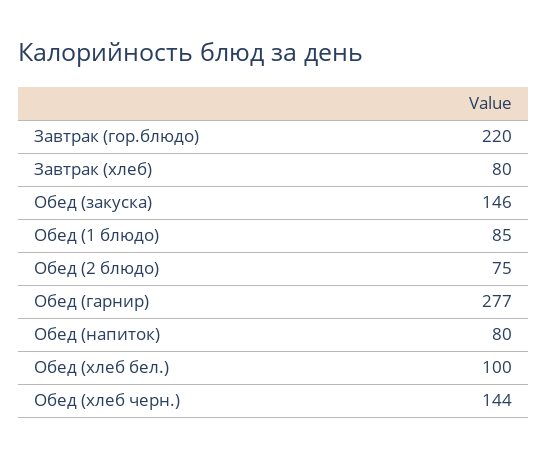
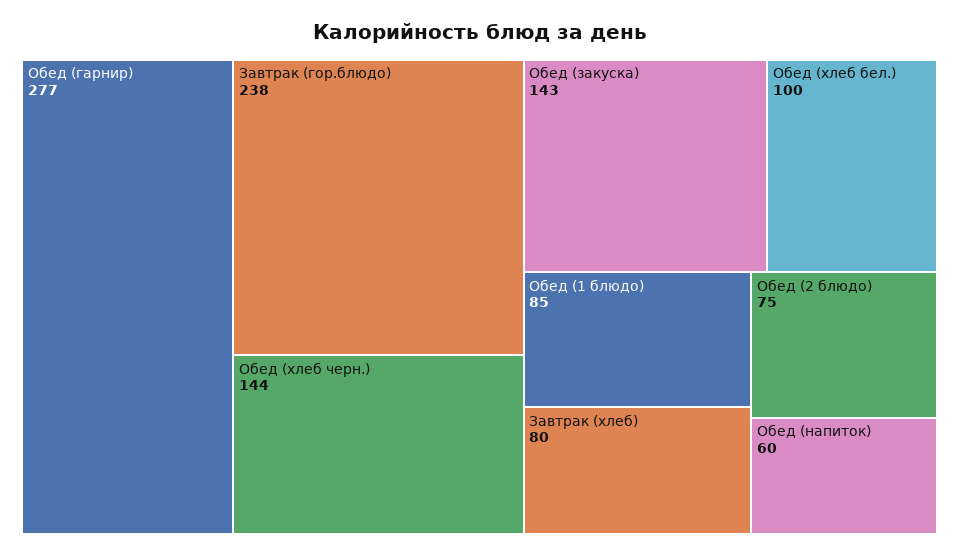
Завтрак (гор.блюдо): 220 -> 238
Обед (закуска): 146 -> 143
Обед (напиток): 80 -> 60

